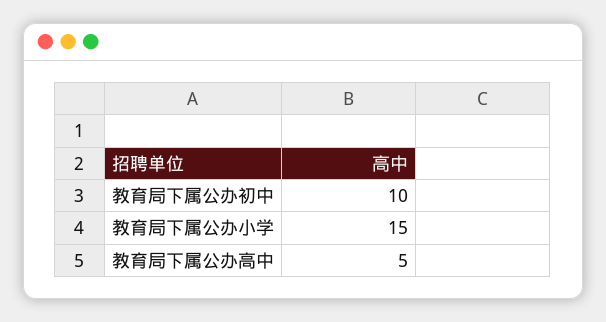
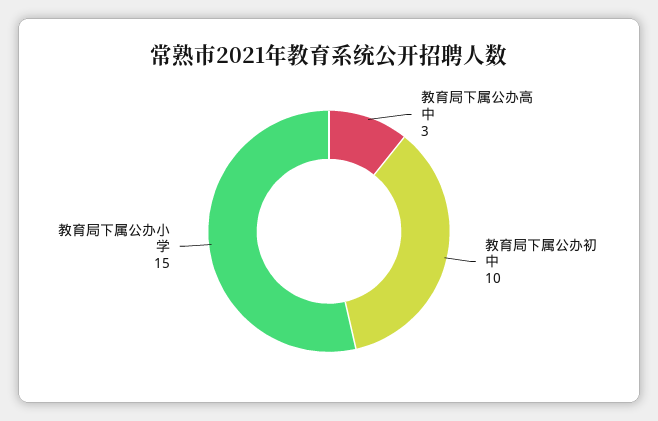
教育局下属公办高中: 5 -> 3

